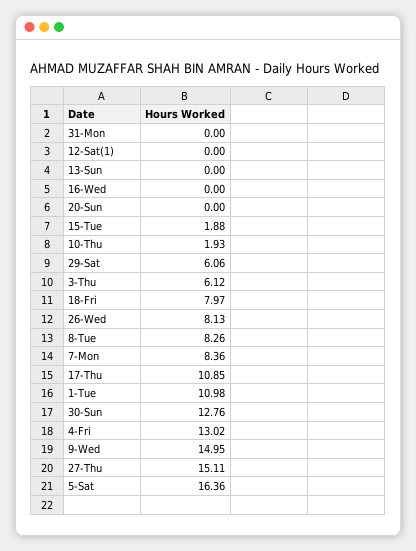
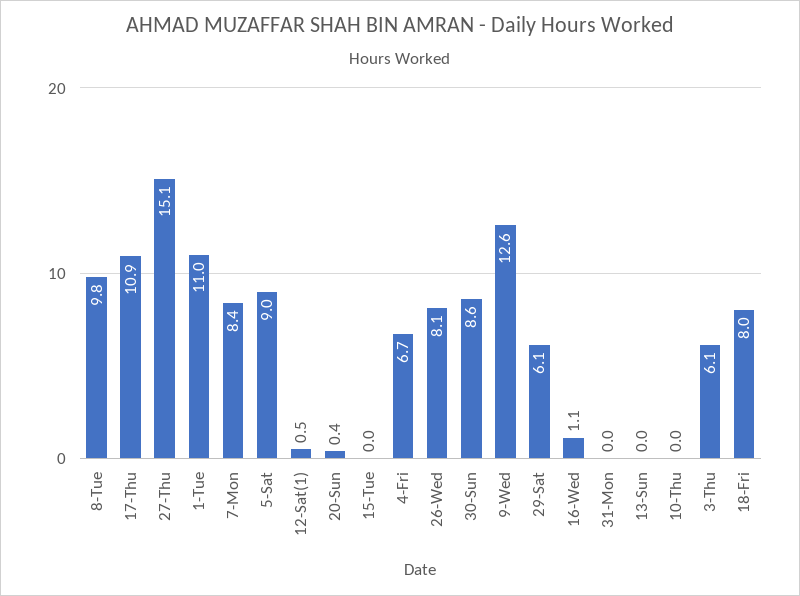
12-Sat(1): 0 -> 0.5
16-Wed: 0 -> 1.1
20-Sun: 0 -> 0.4
15-Tue: 1.88 -> 0
10-Thu: 1.93 -> 0
8-Tue: 8.26 -> 9.8
30-Sun: 12.76 -> 8.6
4-Fri: 13.02 -> 6.7
9-Wed: 14.95 -> 12.6
5-Sat: 16.36 -> 9

